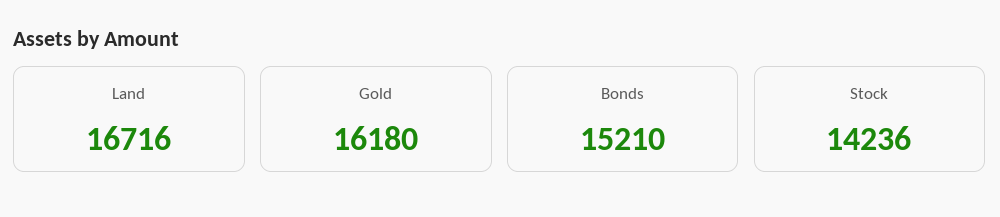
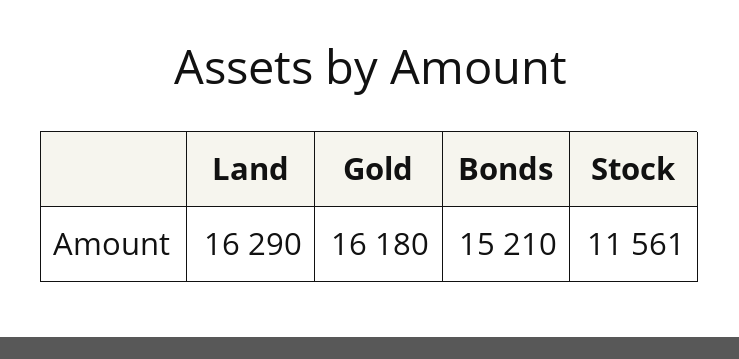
Land: 16716 -> 16290
Stock: 14236 -> 11561

